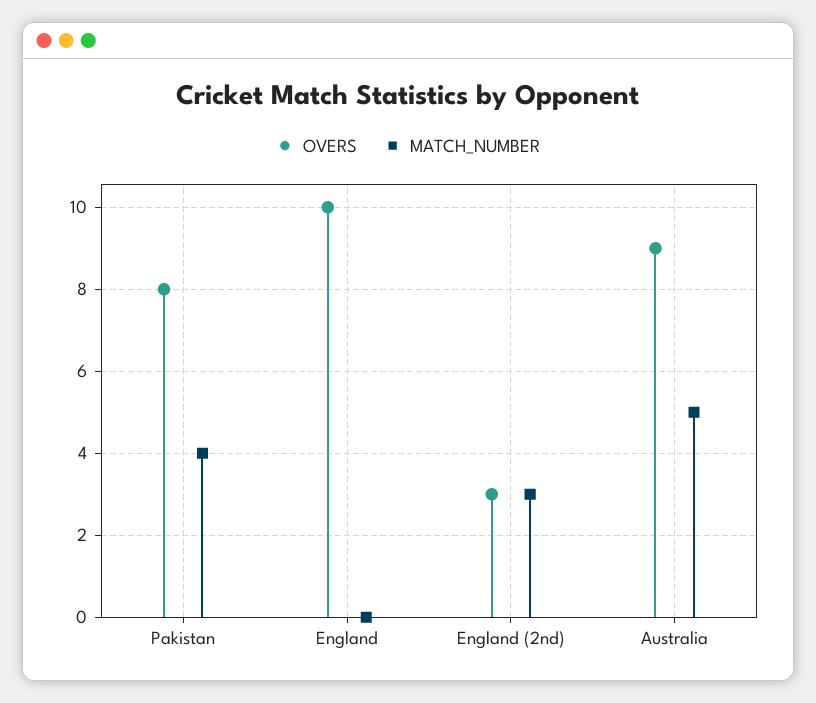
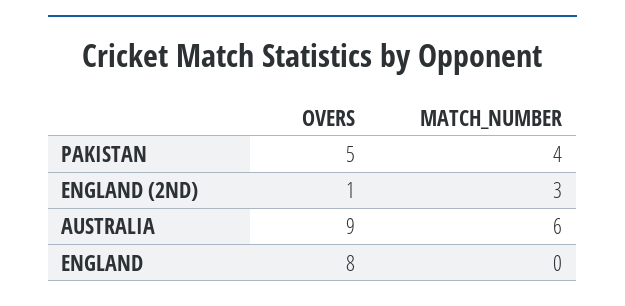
OVERS, Pakistan: 8 -> 5
OVERS, England: 10 -> 8
OVERS, England (2nd): 3 -> 1
MATCH_NUMBER, Australia: 5 -> 6

